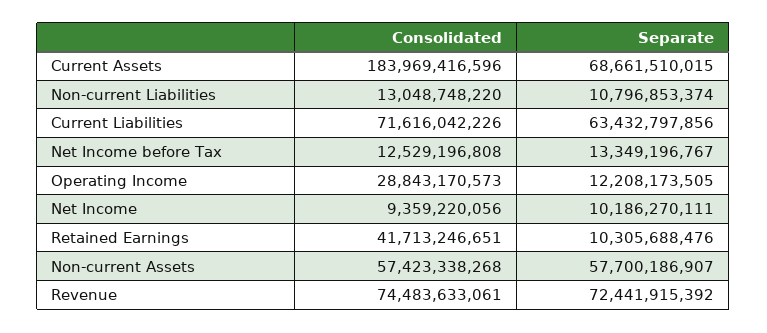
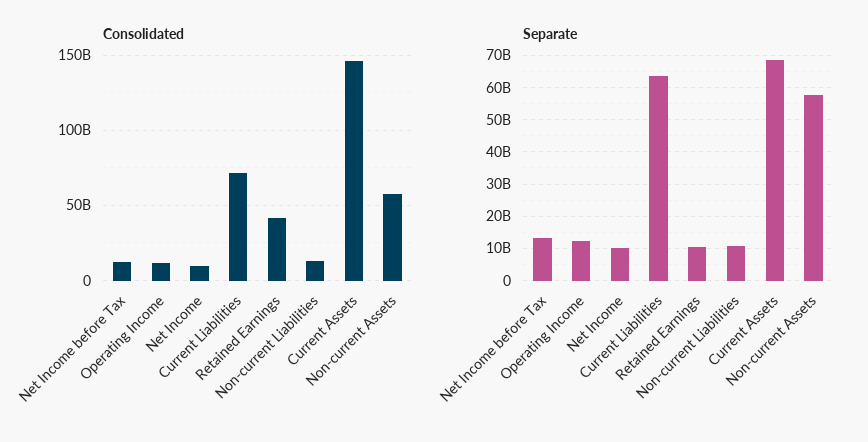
Consolidated, Current Assets: 183969416596 -> 145000000000
Consolidated, Operating Income: 28843170573 -> 10000000000
Consolidated, Revenue: 74483633061 -> none
Separate, Revenue: 72441915392 -> none

